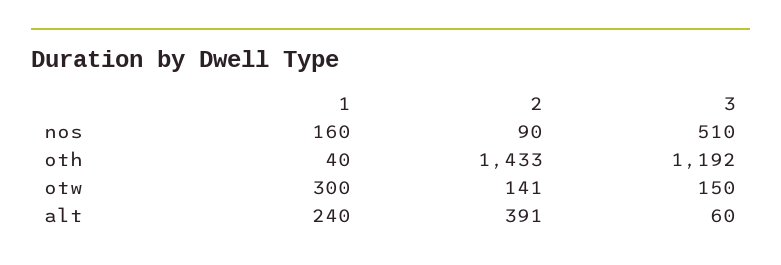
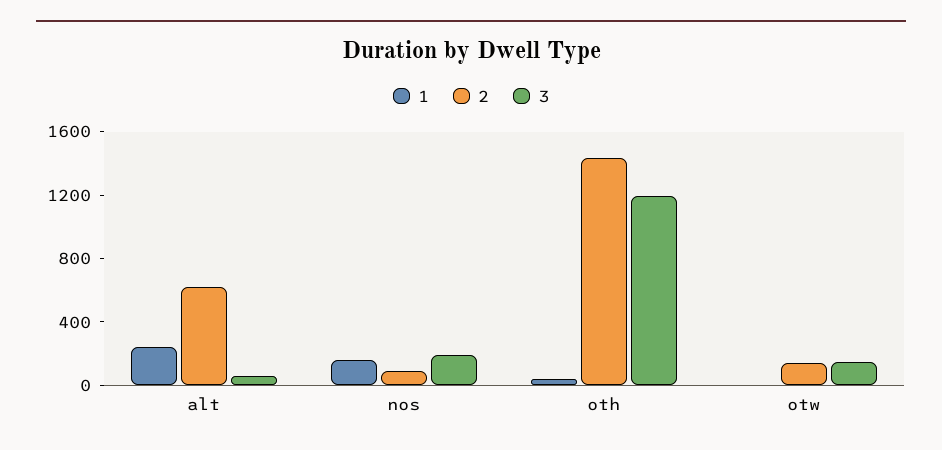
3, nos: 510 -> 200
1, otw: 300 -> 0
2, alt: 391 -> 600

